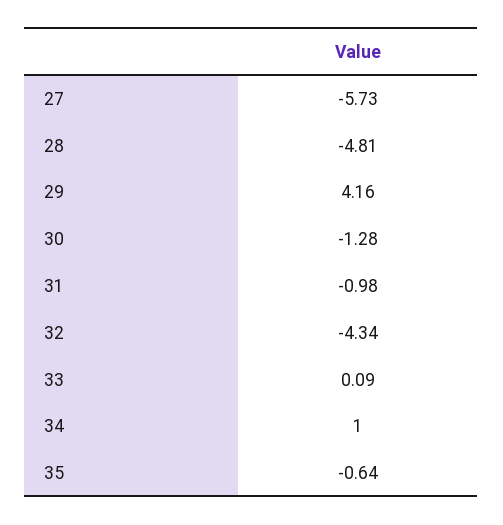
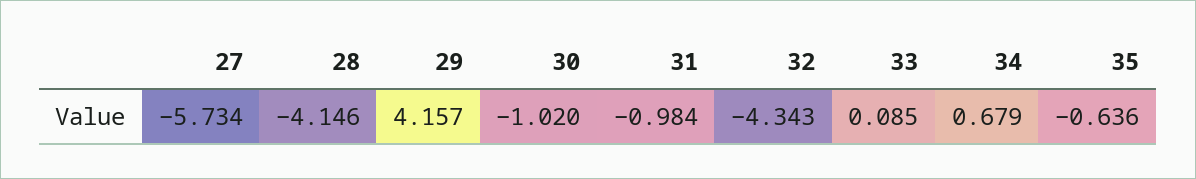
28: -4.81 -> -4.146
30: -1.28 -> -1.02
34: 1 -> 0.679

